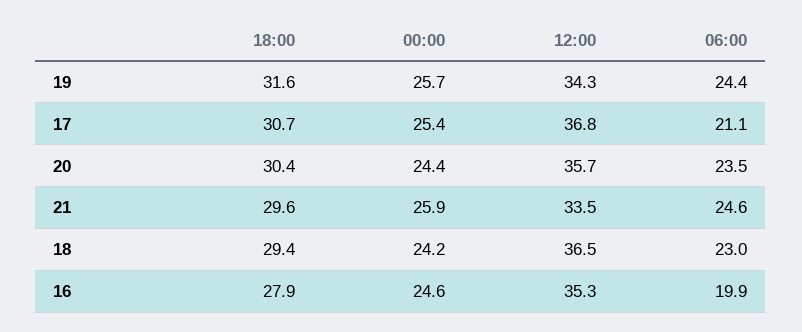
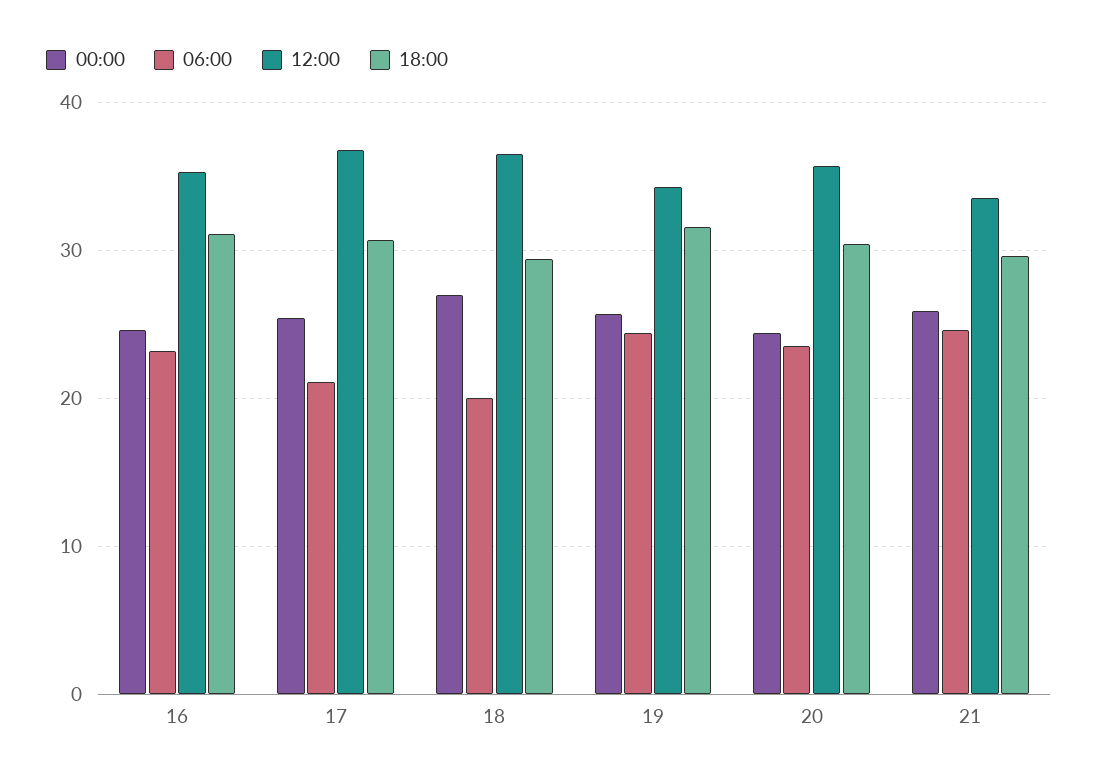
00:00, 18: 24.2 -> 27
06:00, 18: 23 -> 20
18:00, 16: 27.9 -> 31
06:00, 16: 19.9 -> 23

